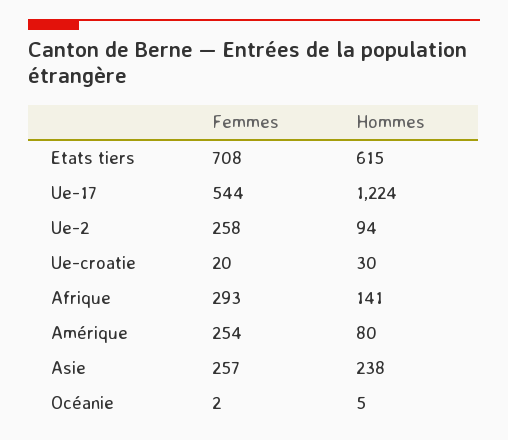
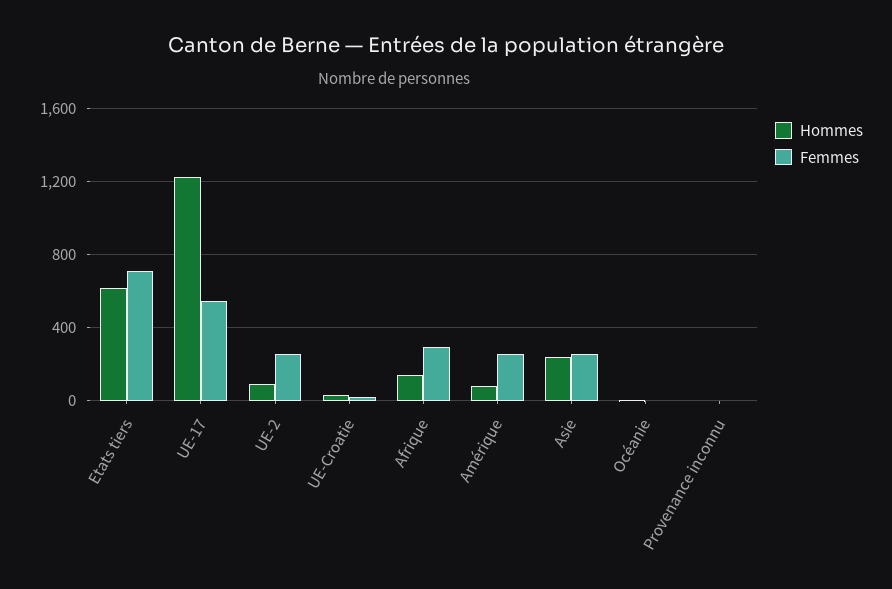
Hommes, Provenance inconnu: none -> 0
Femmes, Provenance inconnu: none -> 0

